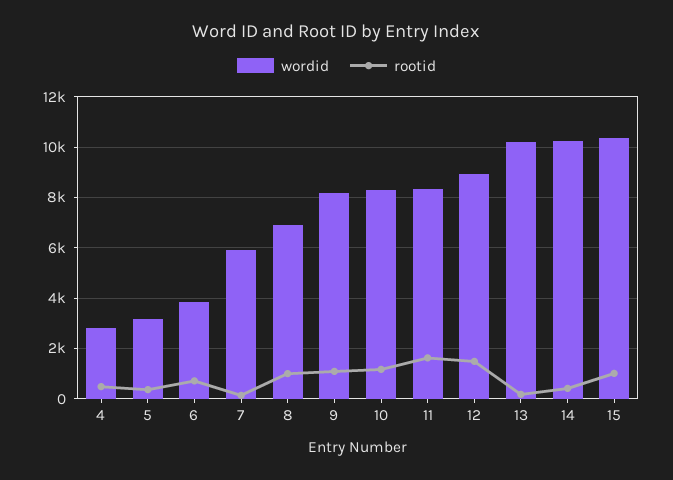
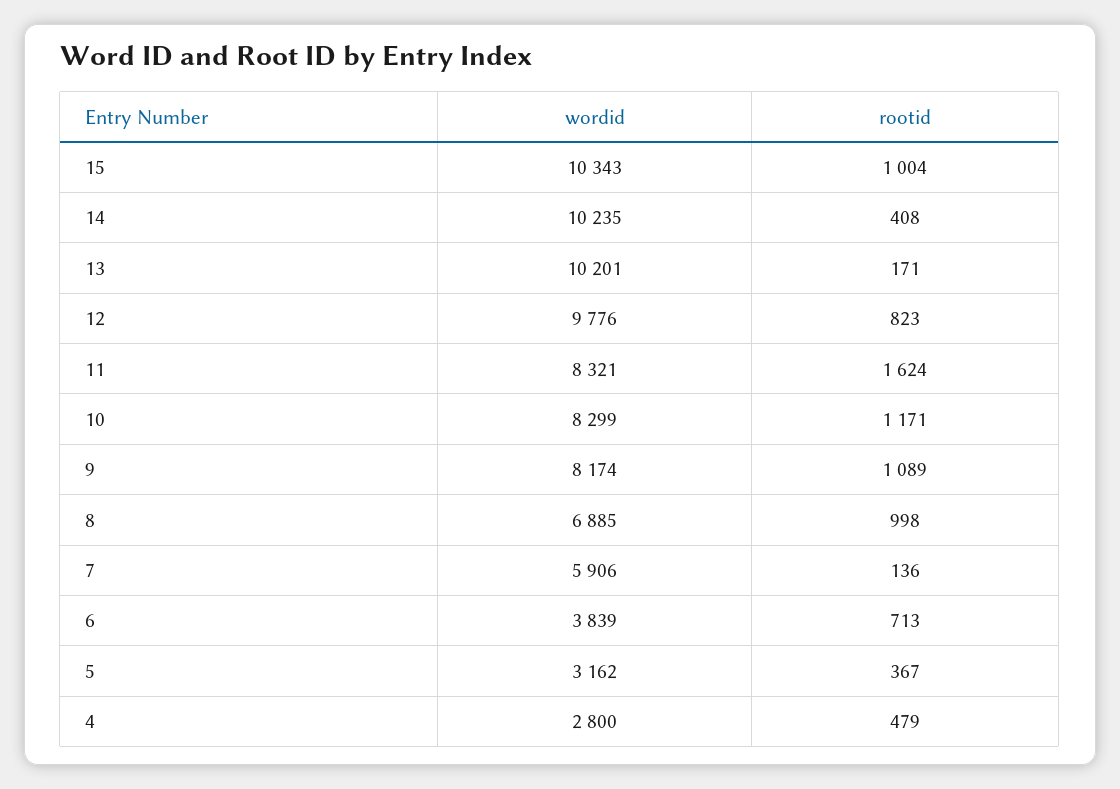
wordid, 12: 9000 -> 9776
rootid, 12: 1500 -> 823

